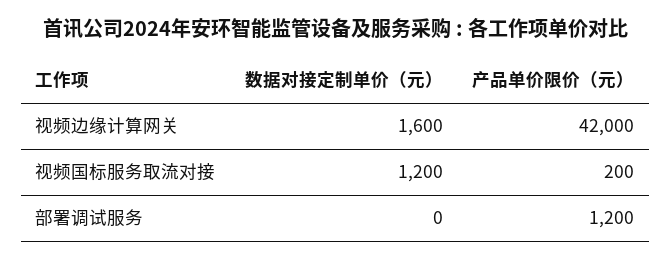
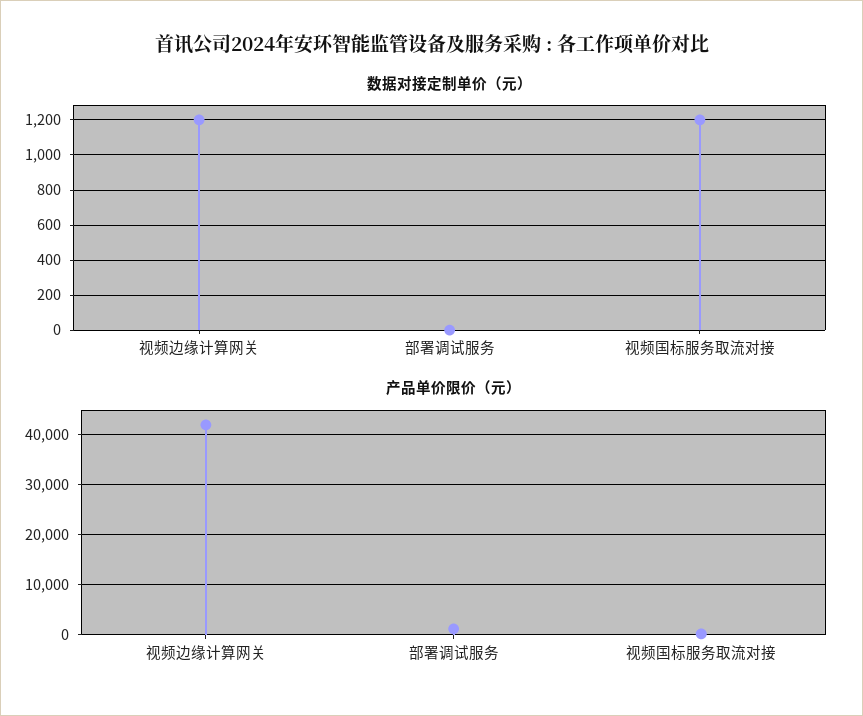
数据对接定制单价（元）, 视频边缘计算网关: 1600 -> 1200

